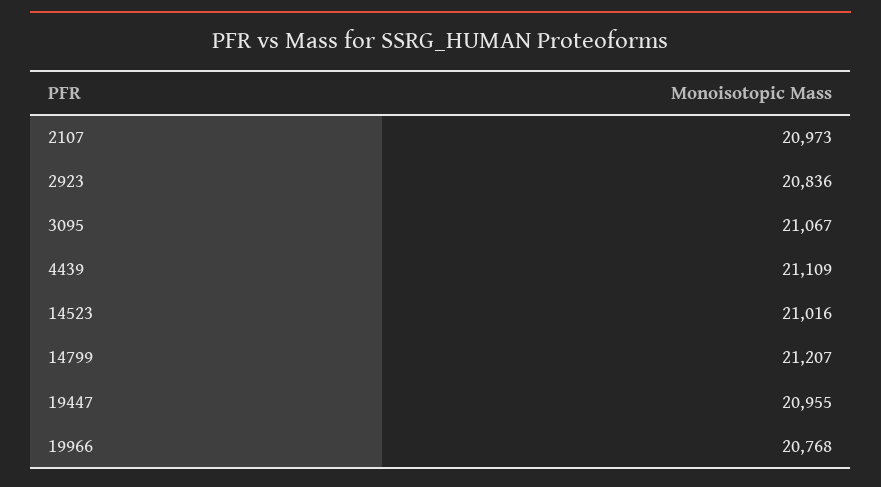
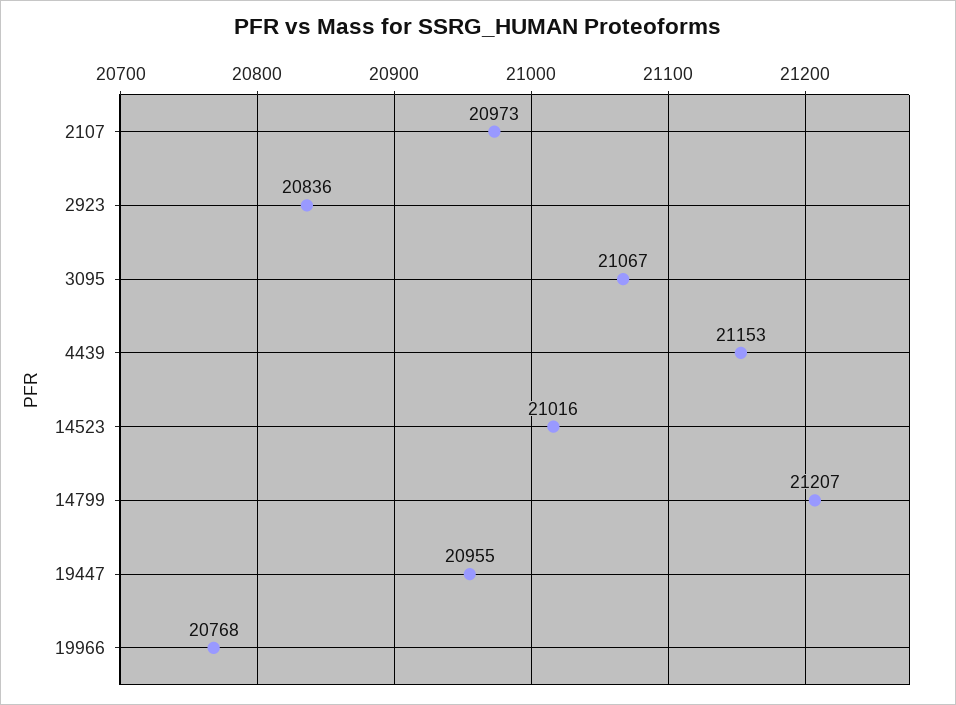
4439: 21109 -> 21153

